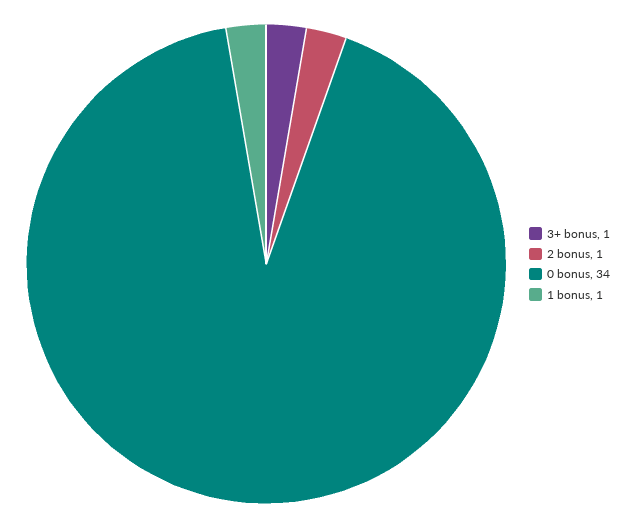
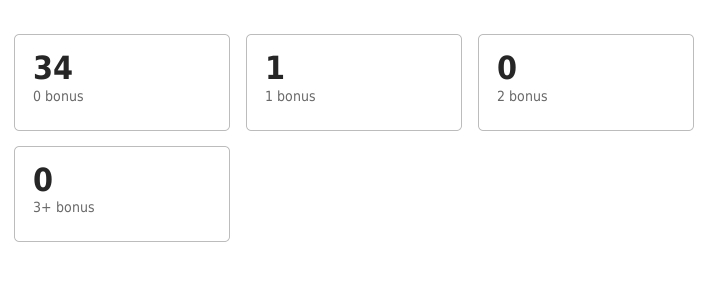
3+ bonus: 1 -> 0
2 bonus: 1 -> 0

